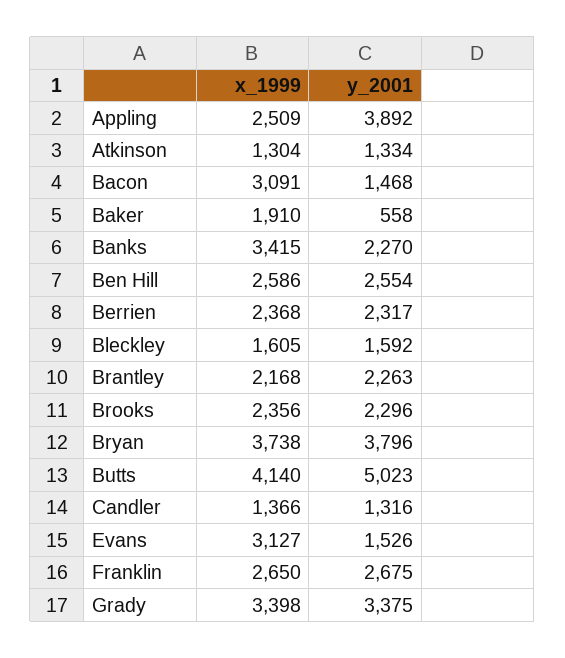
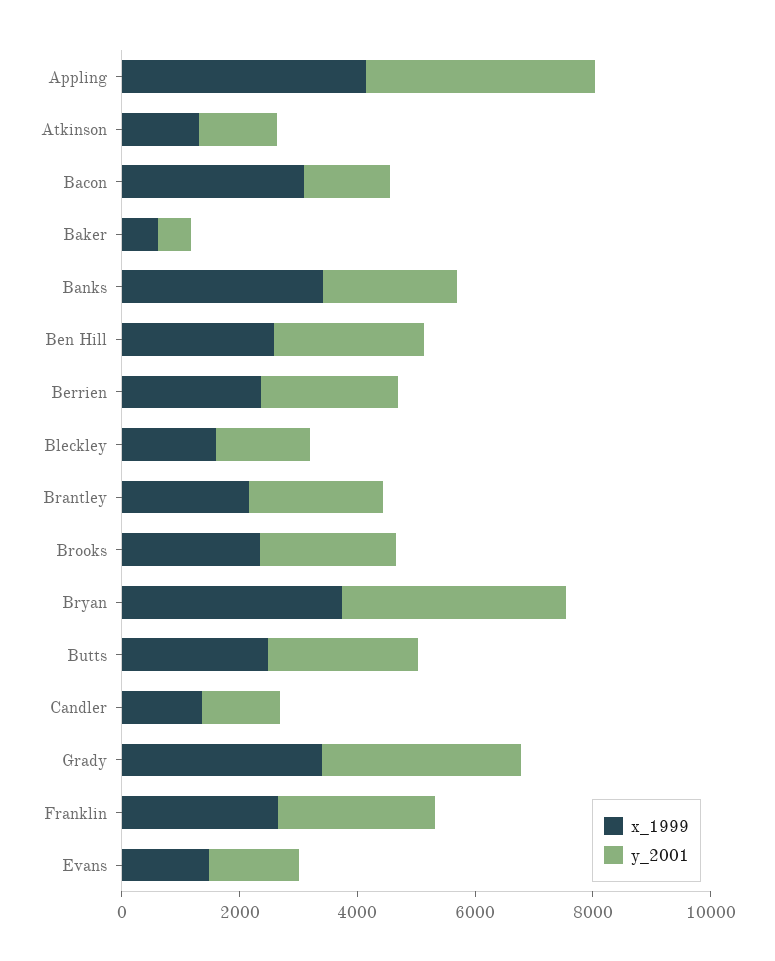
x_1999, Appling: 2509 -> 4000
x_1999, Baker: 1910 -> 500
x_1999, Butts: 4140 -> 2500
y_2001, Butts: 5023 -> 2500
x_1999, Evans: 3127 -> 1500

